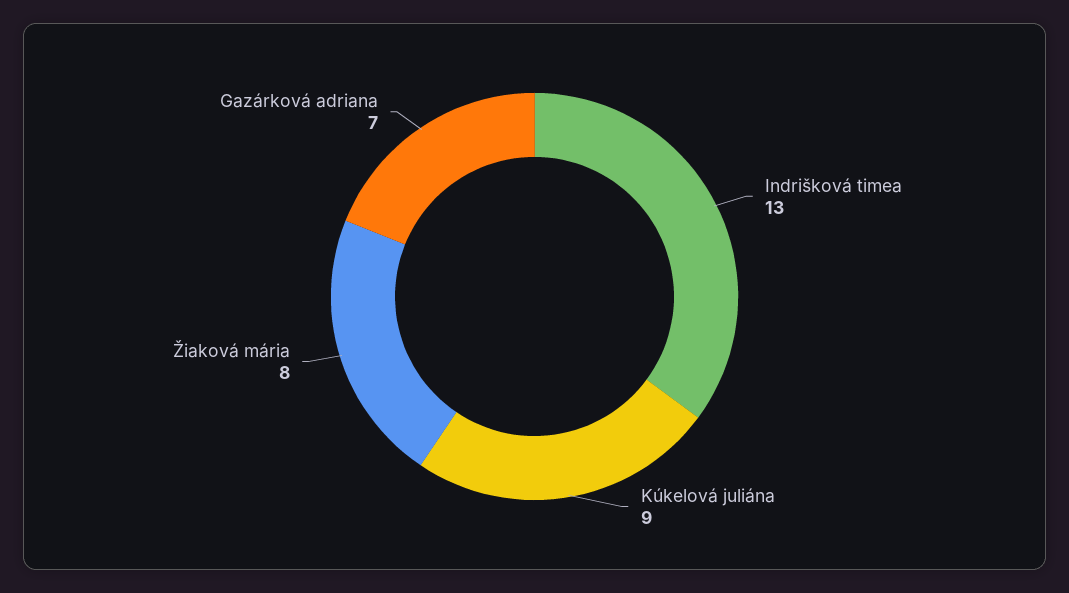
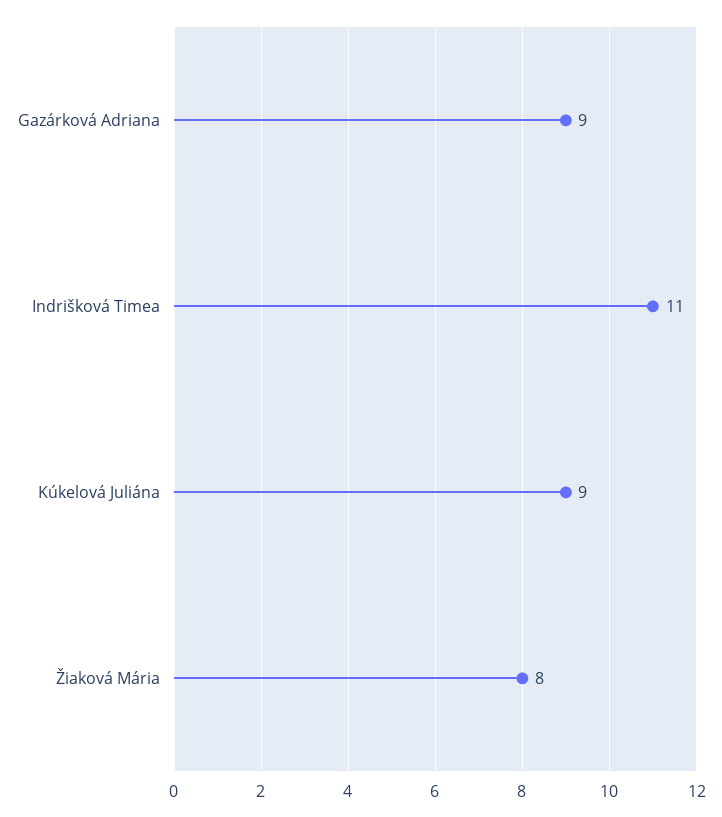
Indrišková timea: 13 -> 11
Gazárková adriana: 7 -> 9

